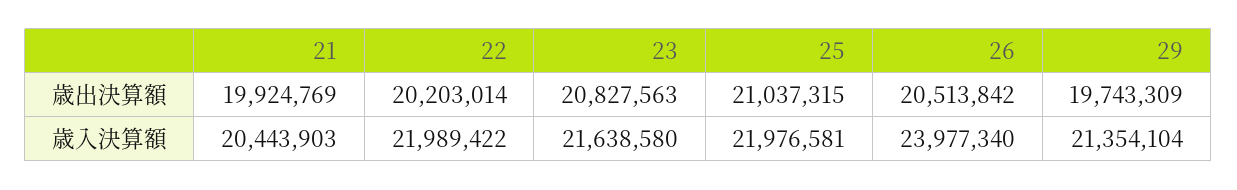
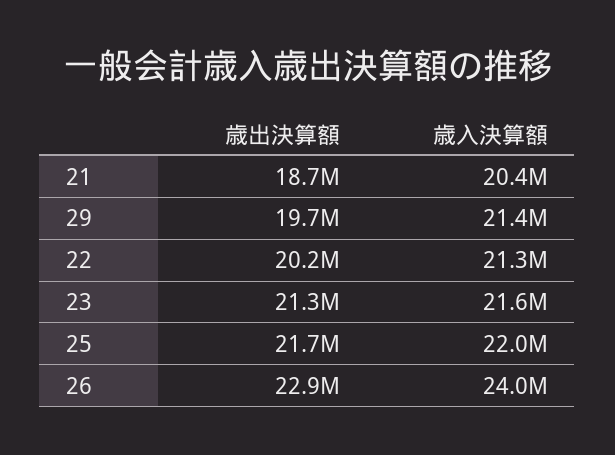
21, 歳出決算額: 19924769 -> 18700000
23, 歳出決算額: 20827563 -> 21300000
25, 歳出決算額: 21037315 -> 21700000
26, 歳出決算額: 20513842 -> 22900000
22, 歳入決算額: 21989422 -> 21300000

